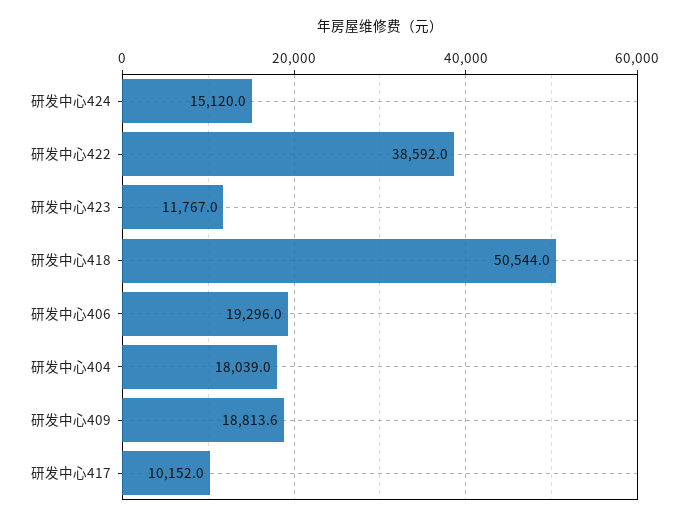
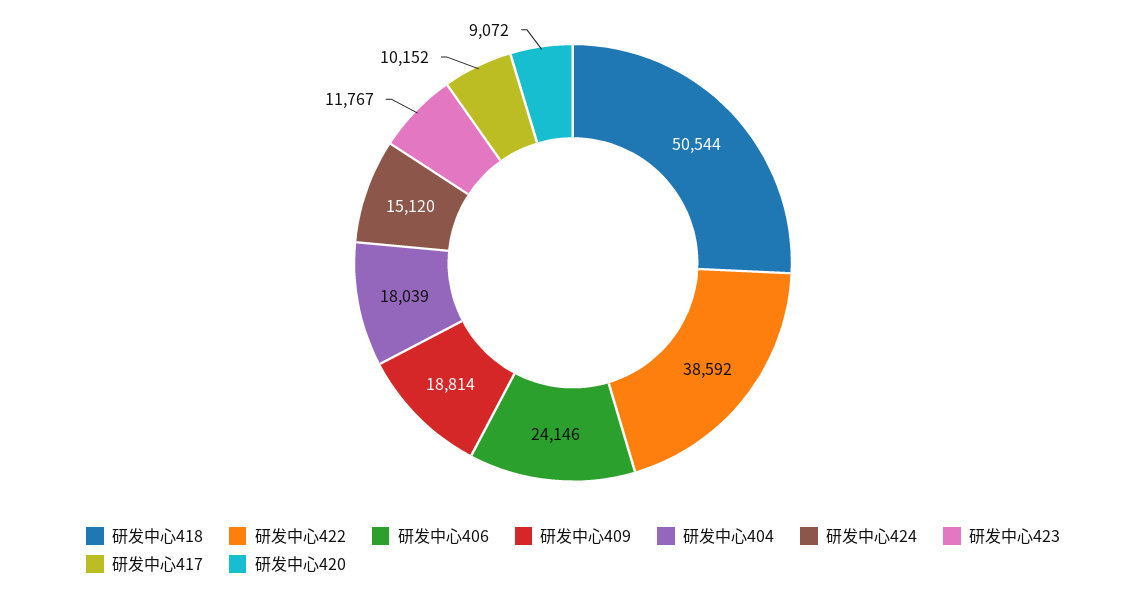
研发中心406: 19296 -> 24146
研发中心420: none -> 9072

